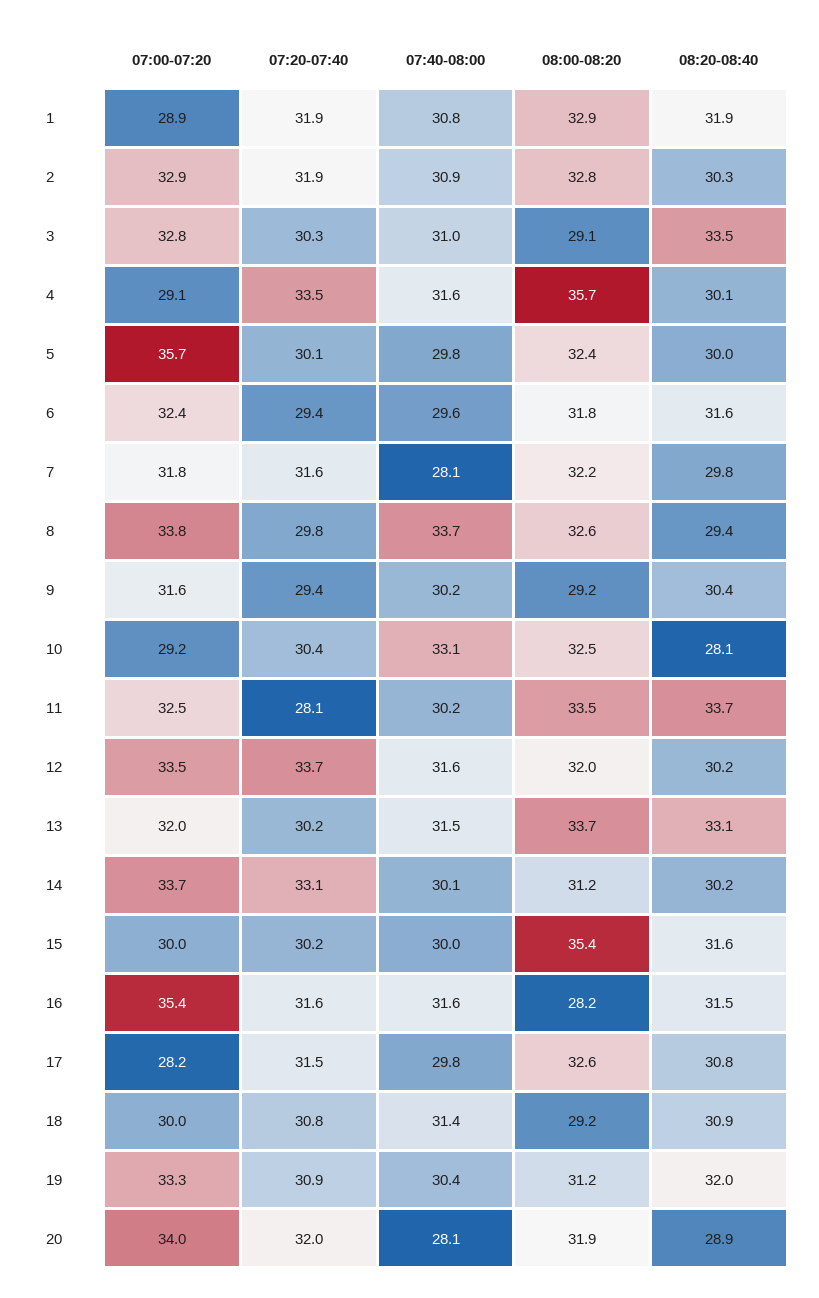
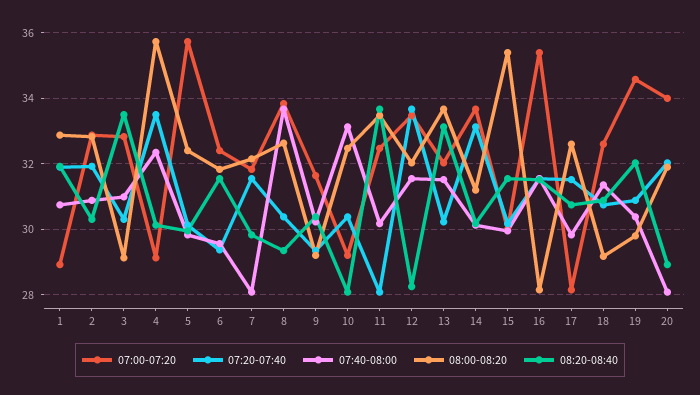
07:40-08:00, 4: 31.6 -> 32.4
07:20-07:40, 8: 29.8 -> 30.4
08:20-08:40, 12: 30.2 -> 28.2
07:00-07:20, 18: 30 -> 32.6
07:00-07:20, 19: 33.3 -> 34.6
08:00-08:20, 19: 31.2 -> 29.8

